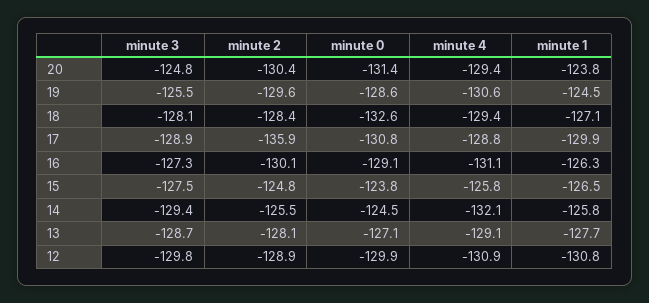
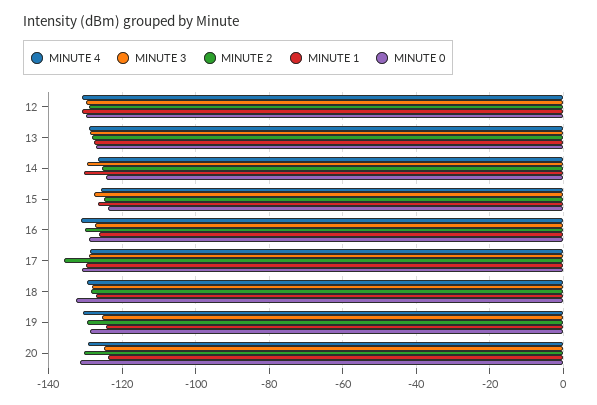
minute 4, 14: -132.1 -> -126
minute 1, 14: -125.8 -> -130

